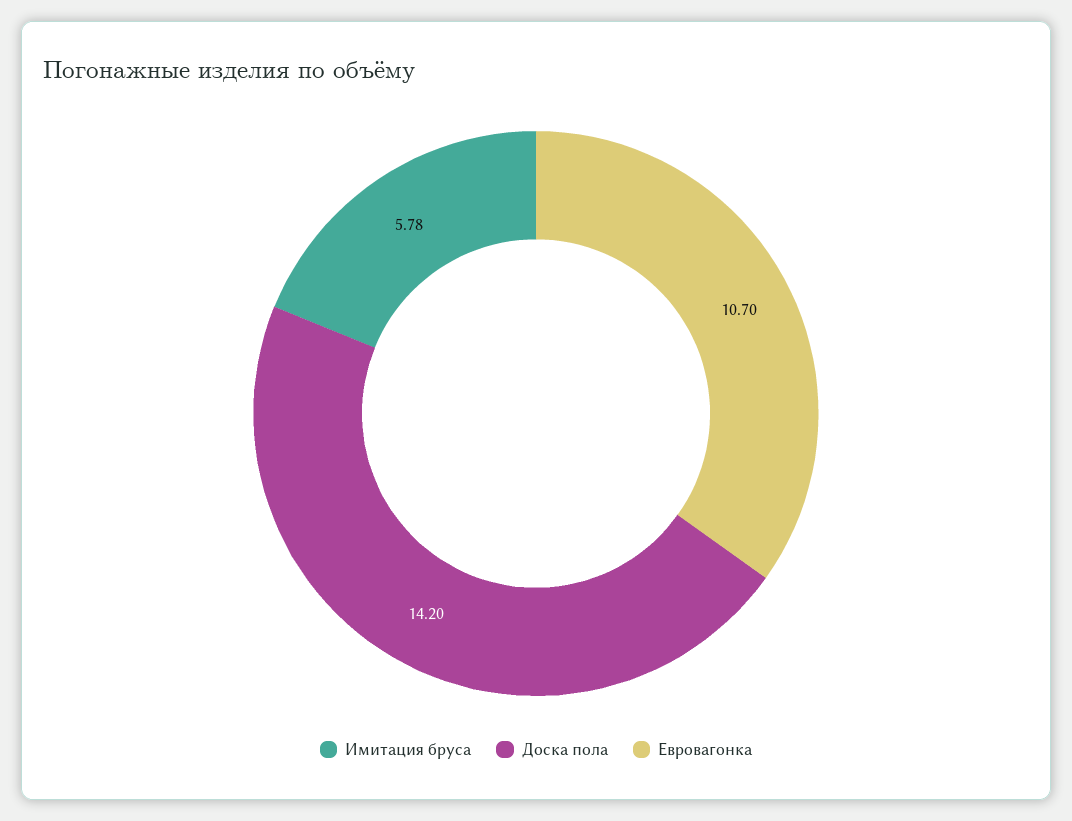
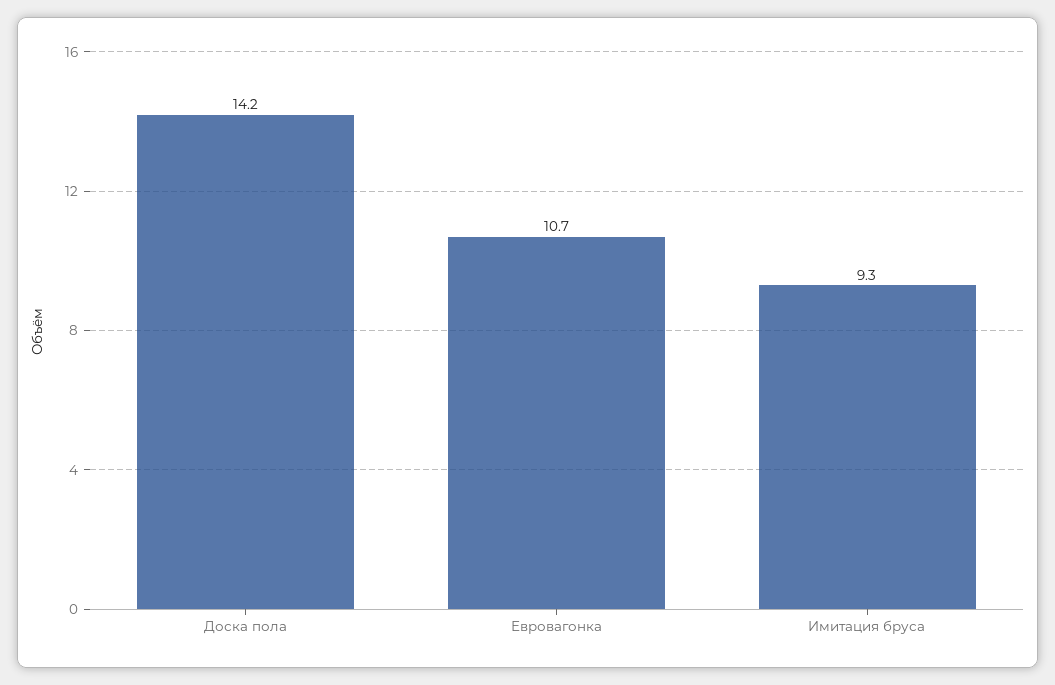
Имитация бруса: 5.78 -> 9.3

